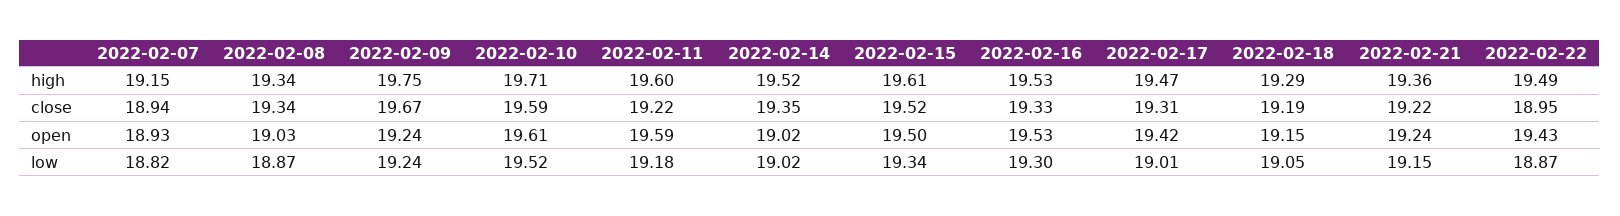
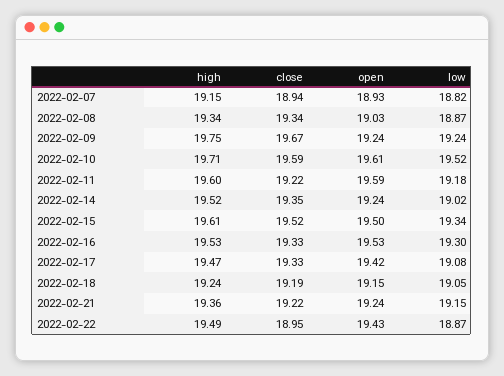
2022-02-18, high: 19.29 -> 19.24
2022-02-17, close: 19.31 -> 19.33
2022-02-14, open: 19.02 -> 19.24
2022-02-17, low: 19.01 -> 19.08

